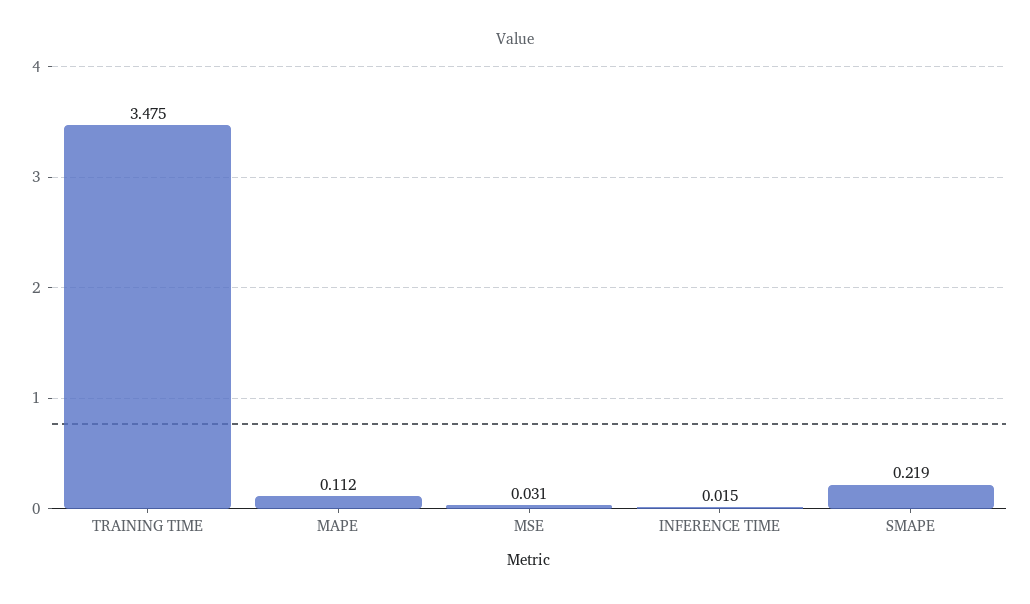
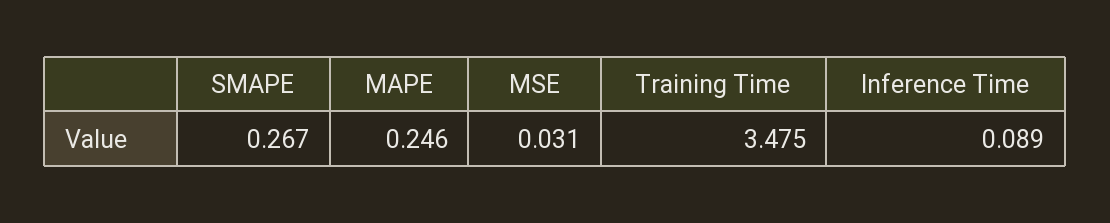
MAPE: 0.112 -> 0.246
INFERENCE TIME: 0.015 -> 0.089
SMAPE: 0.219 -> 0.267

